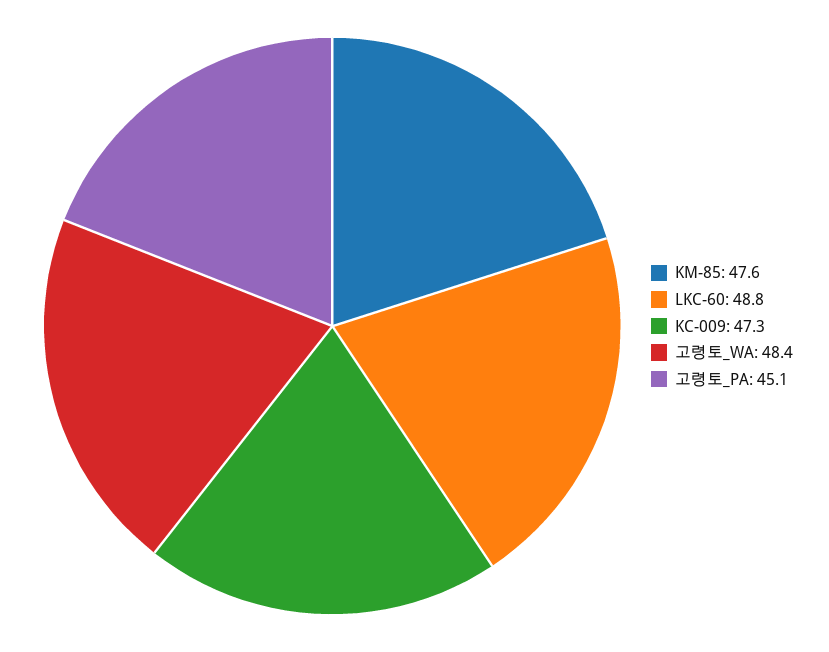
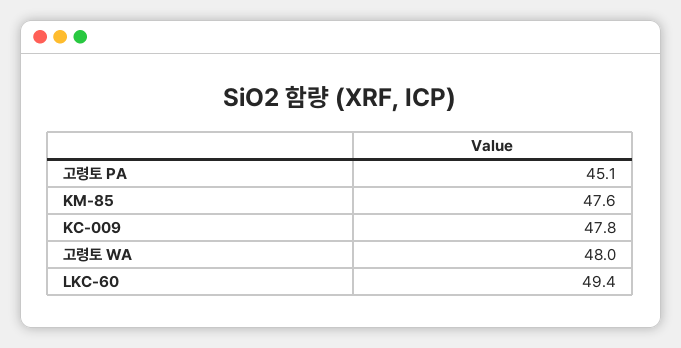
LKC-60: 48.8 -> 49.4
KC-009: 47.3 -> 47.8
고령토_WA: 48.4 -> 48

